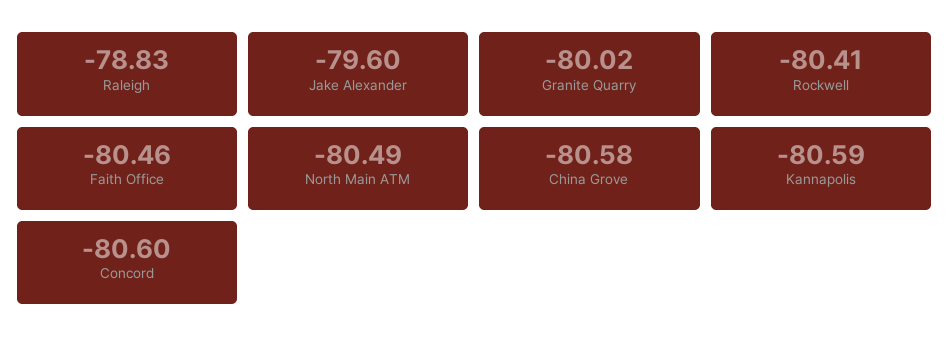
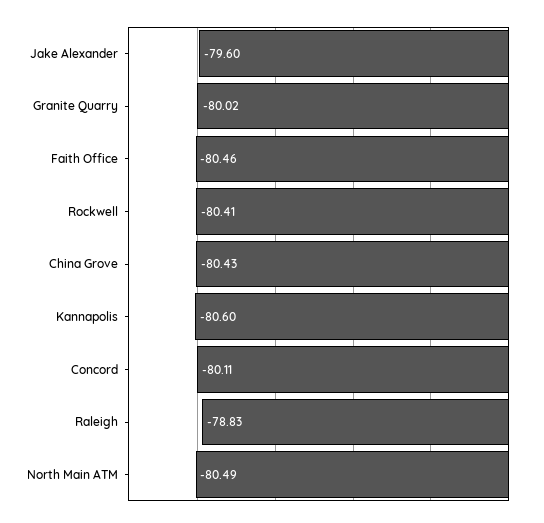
China Grove: -80.58 -> -80.43
Kannapolis: -80.59 -> -80.6
Concord: -80.6 -> -80.11

